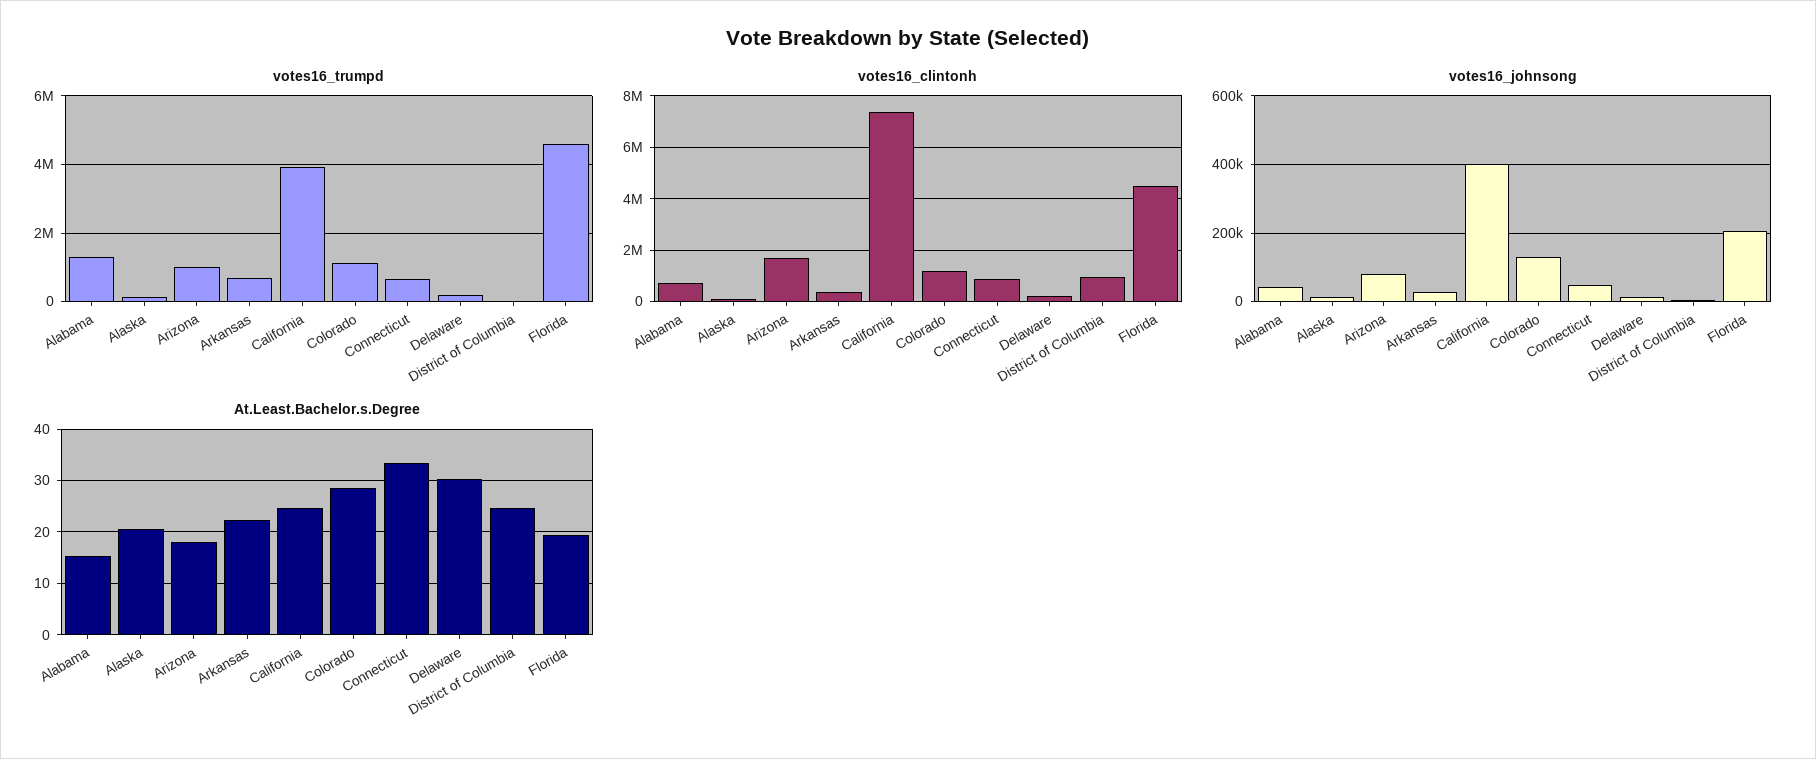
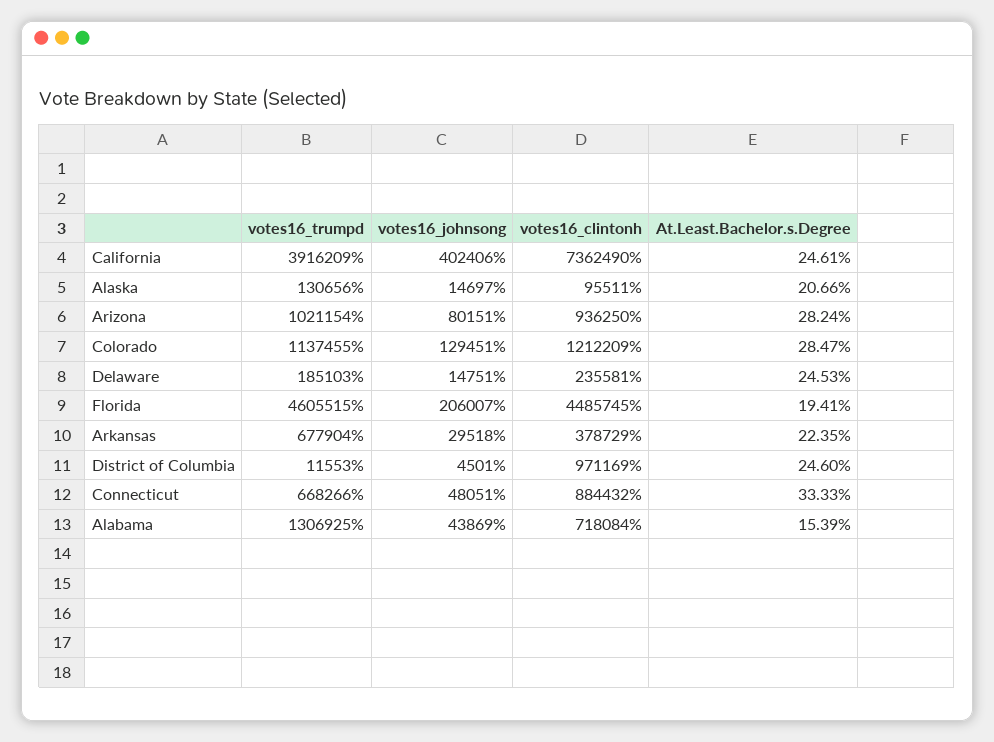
votes16_clintonh, Arizona: 1750000 -> 936250
At.Least.Bachelor.s.Degree, Arizona: 18 -> 28.24
At.Least.Bachelor.s.Degree, Delaware: 30 -> 24.53

